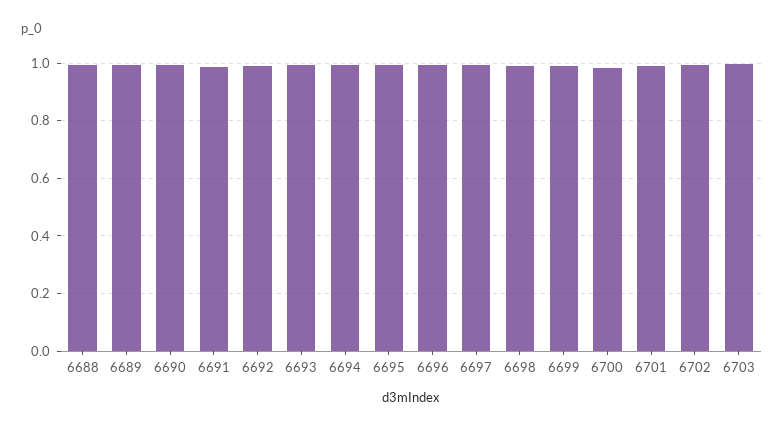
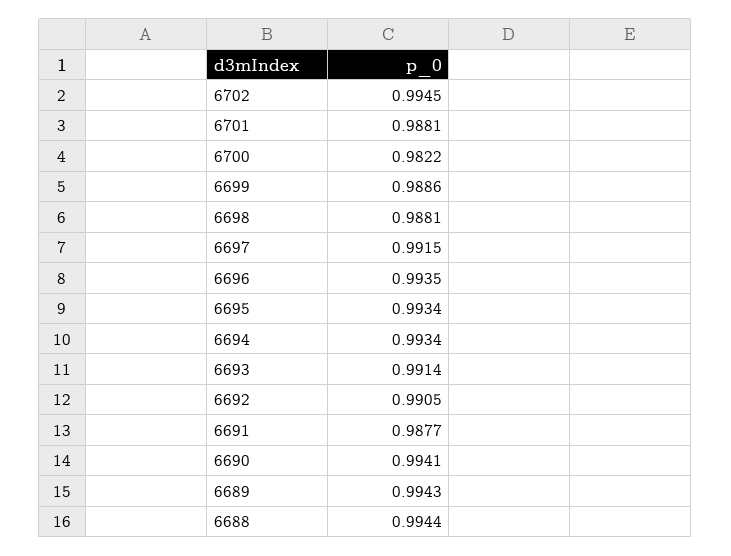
6703: 1 -> none

